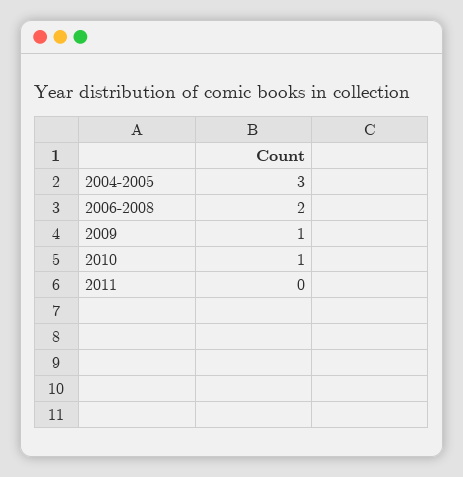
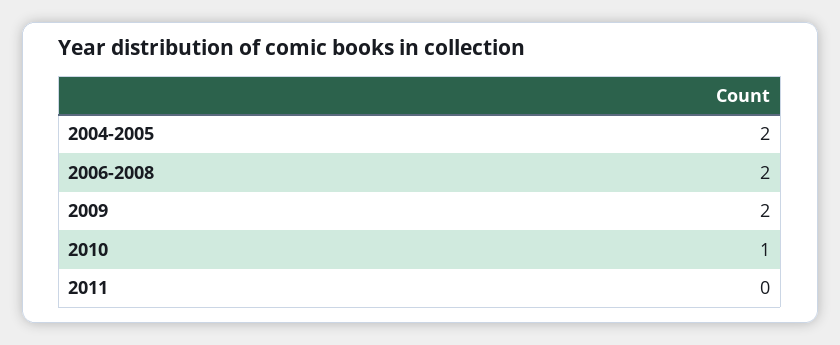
2004-2005: 3 -> 2
2009: 1 -> 2

